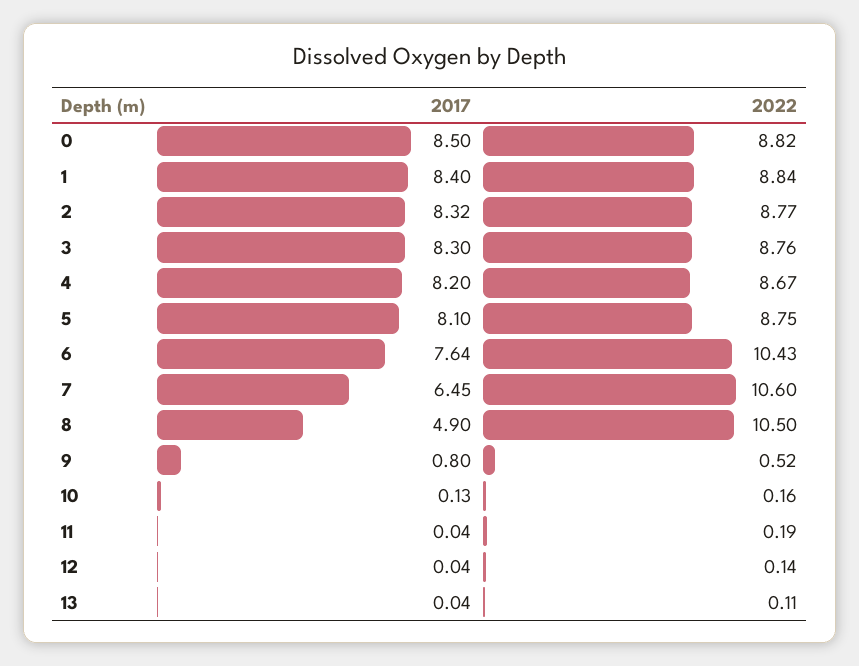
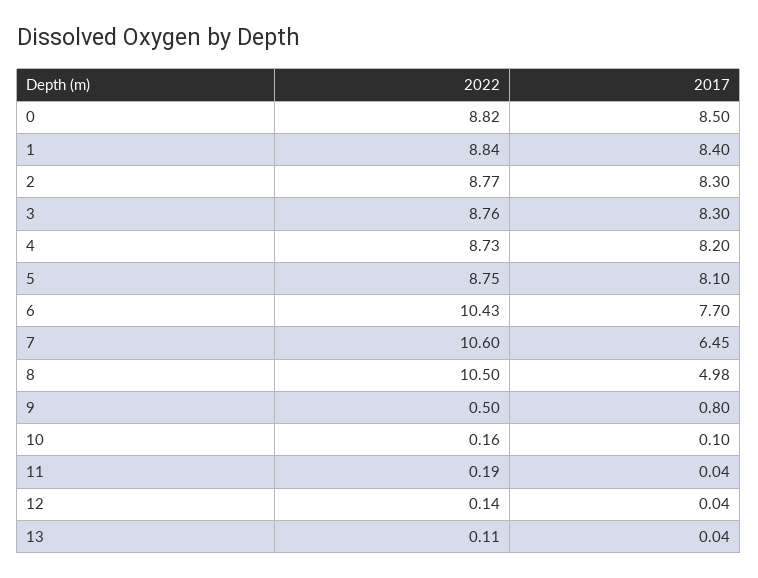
2017, 2: 8.32 -> 8.3
2022, 4: 8.67 -> 8.73
2017, 6: 7.64 -> 7.7
2017, 8: 4.9 -> 4.98
2022, 9: 0.52 -> 0.5
2017, 10: 0.13 -> 0.1

